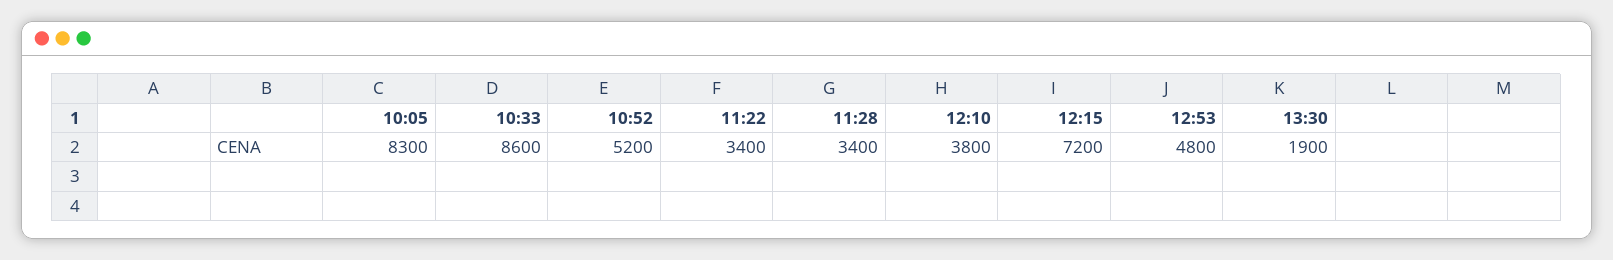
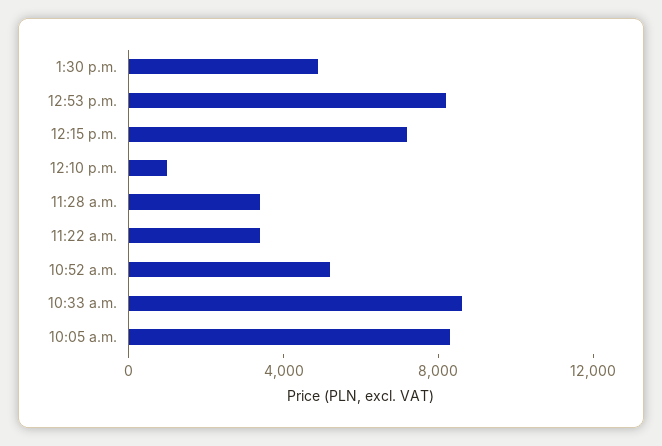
12:10: 3800 -> 1000
12:53: 4800 -> 8000
13:30: 1900 -> 5000

